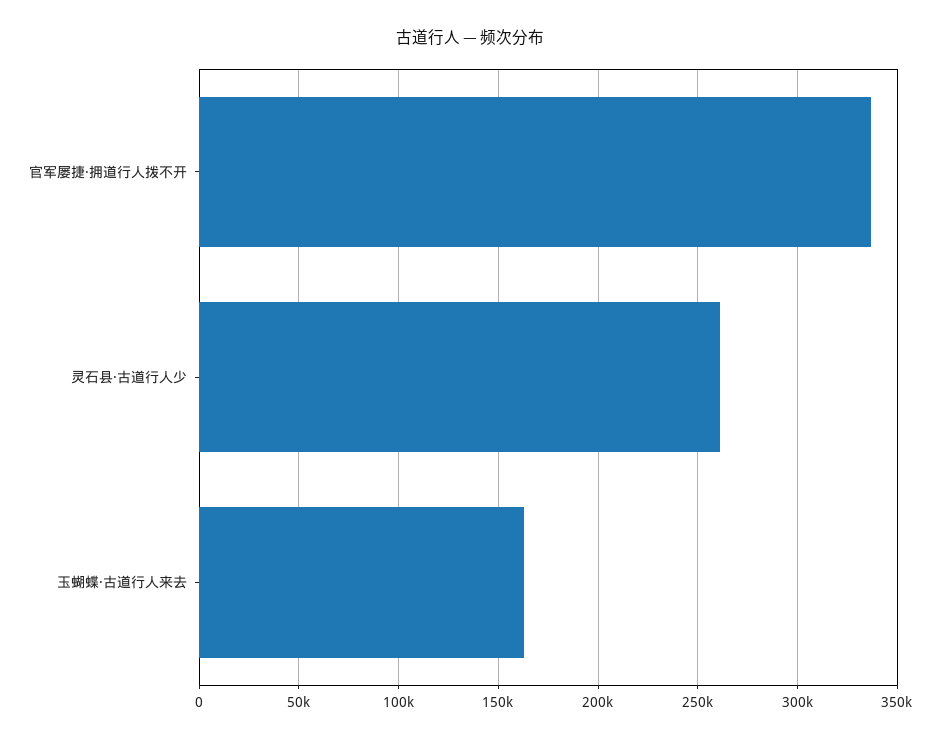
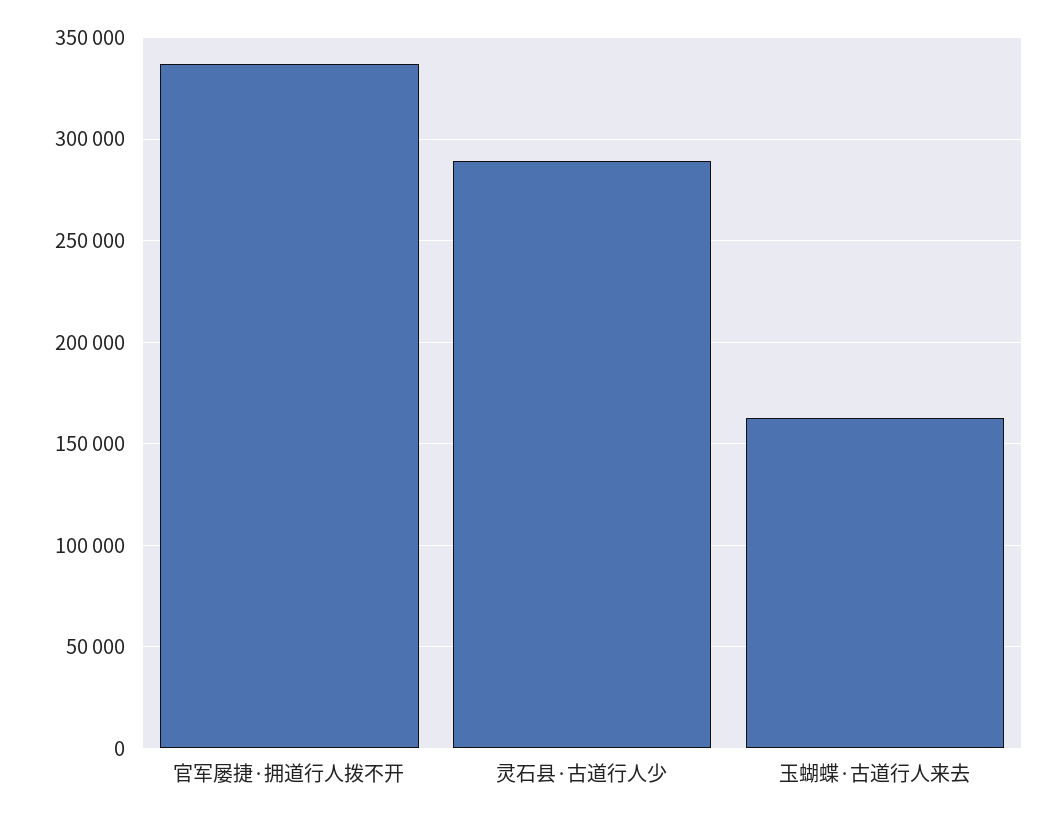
灵石县·古道行人少: 260000 -> 290000

